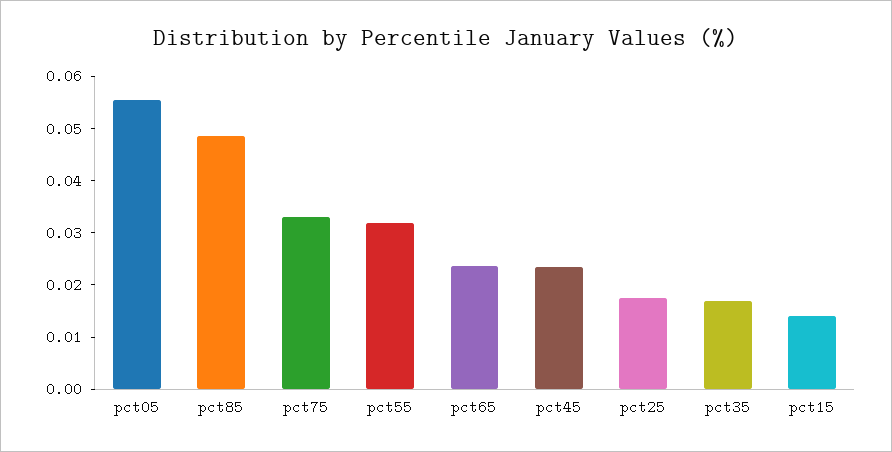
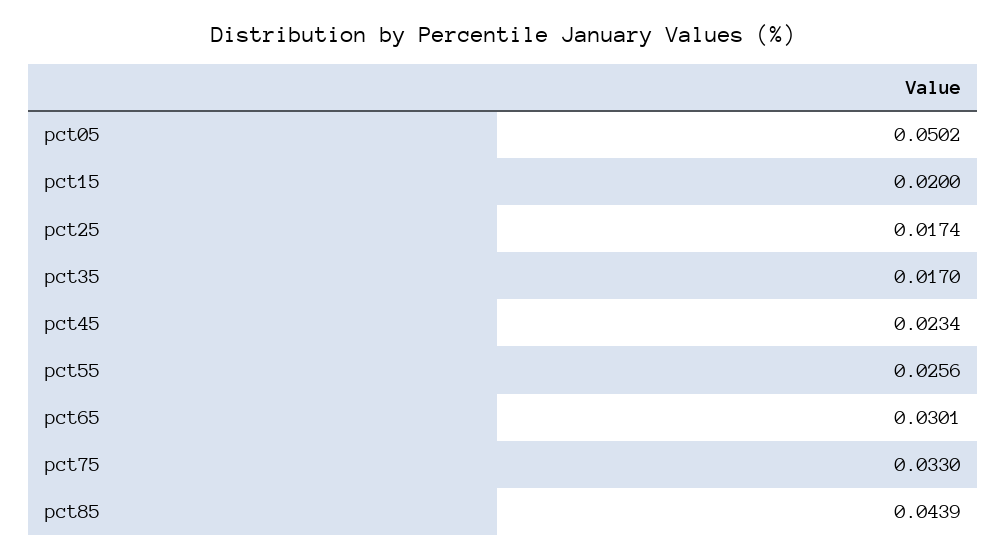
pct05: 0.056 -> 0.0502
pct85: 0.048 -> 0.0439
pct55: 0.032 -> 0.0256
pct65: 0.024 -> 0.0301
pct15: 0.014 -> 0.02

